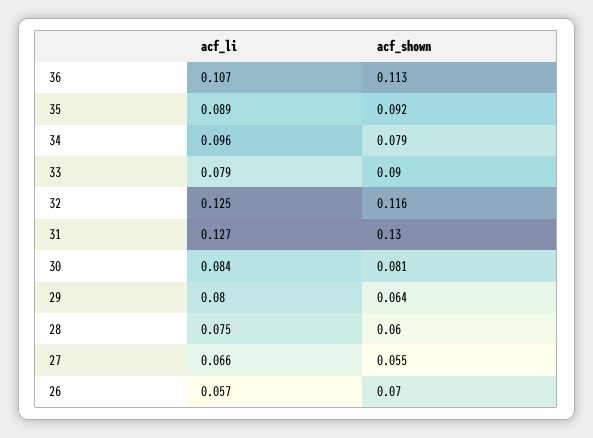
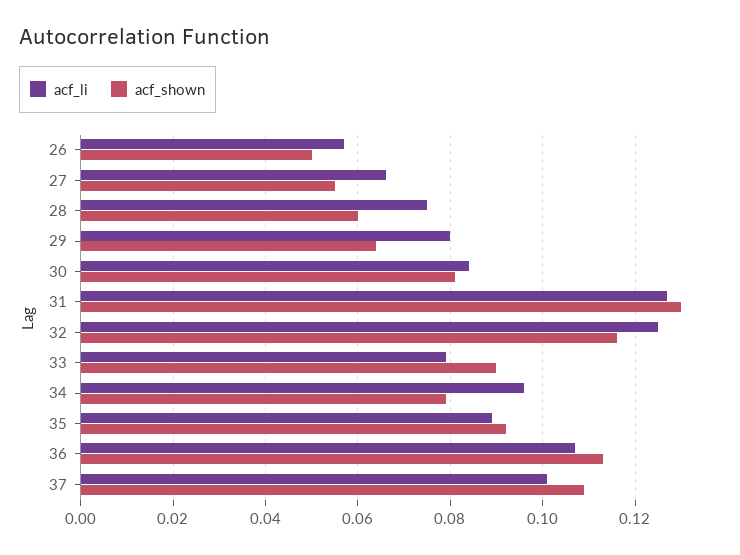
acf_shown, 26: 0.07 -> 0.05
acf_li, 37: none -> 0.1
acf_shown, 37: none -> 0.11

